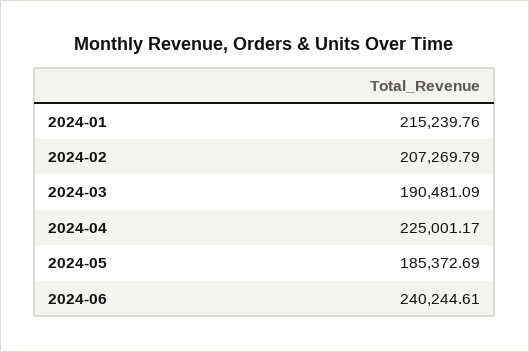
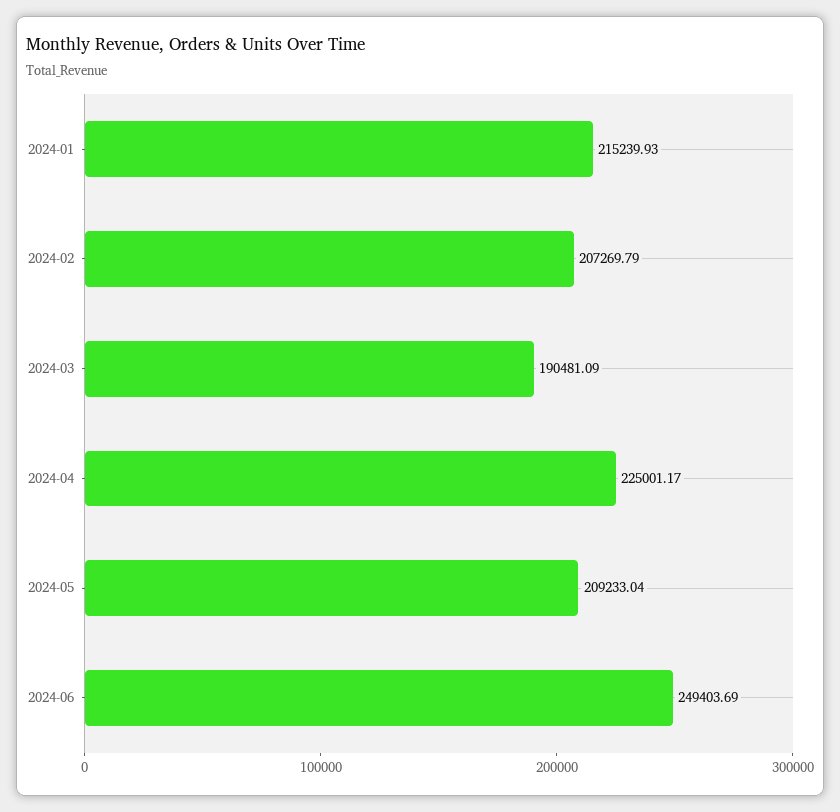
2024-01: 215239.76 -> 215239.93
2024-05: 185372.69 -> 209233.04
2024-06: 240244.61 -> 249403.69

